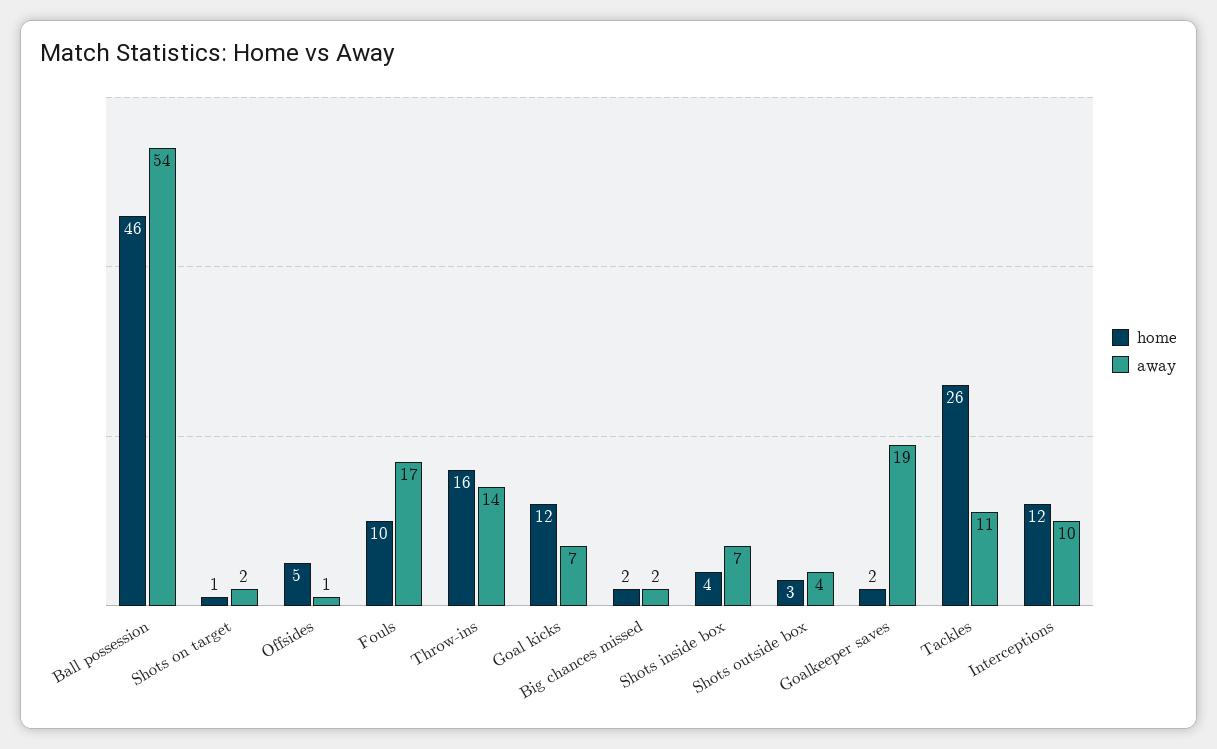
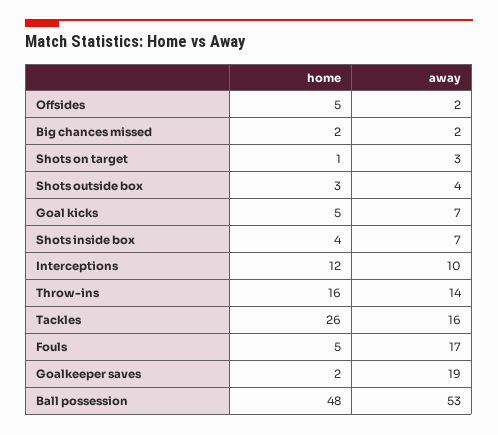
home, Ball possession: 46 -> 48
away, Ball possession: 54 -> 53
away, Shots on target: 2 -> 3
away, Offsides: 1 -> 2
home, Fouls: 10 -> 5
home, Goal kicks: 12 -> 5
away, Tackles: 11 -> 16

